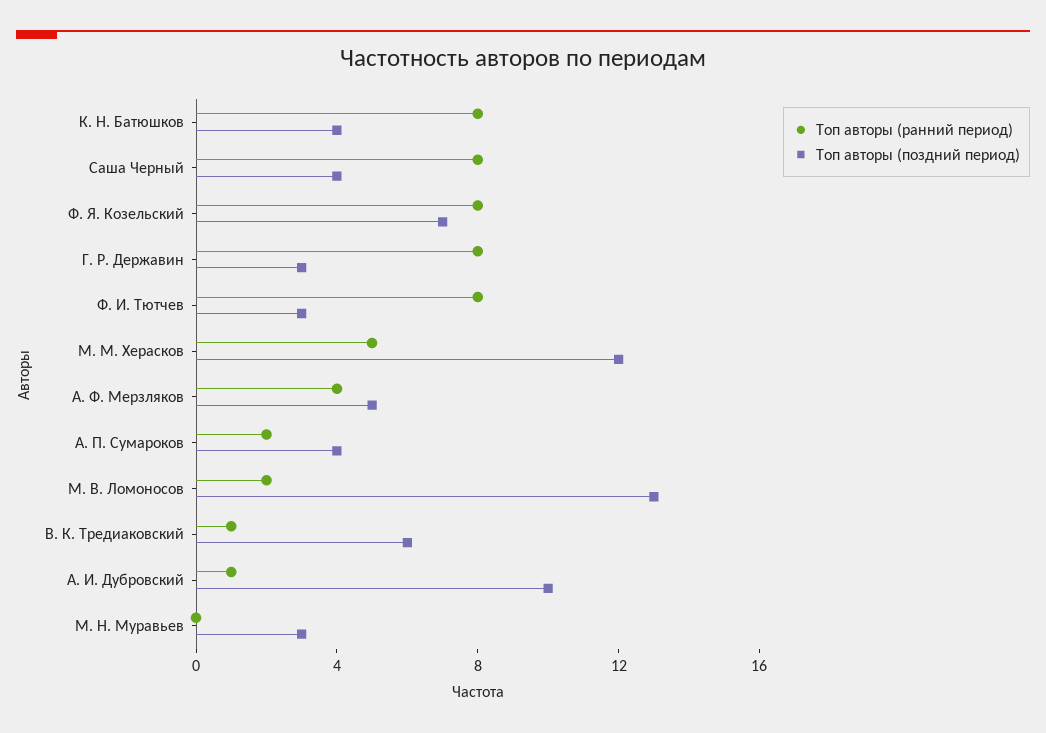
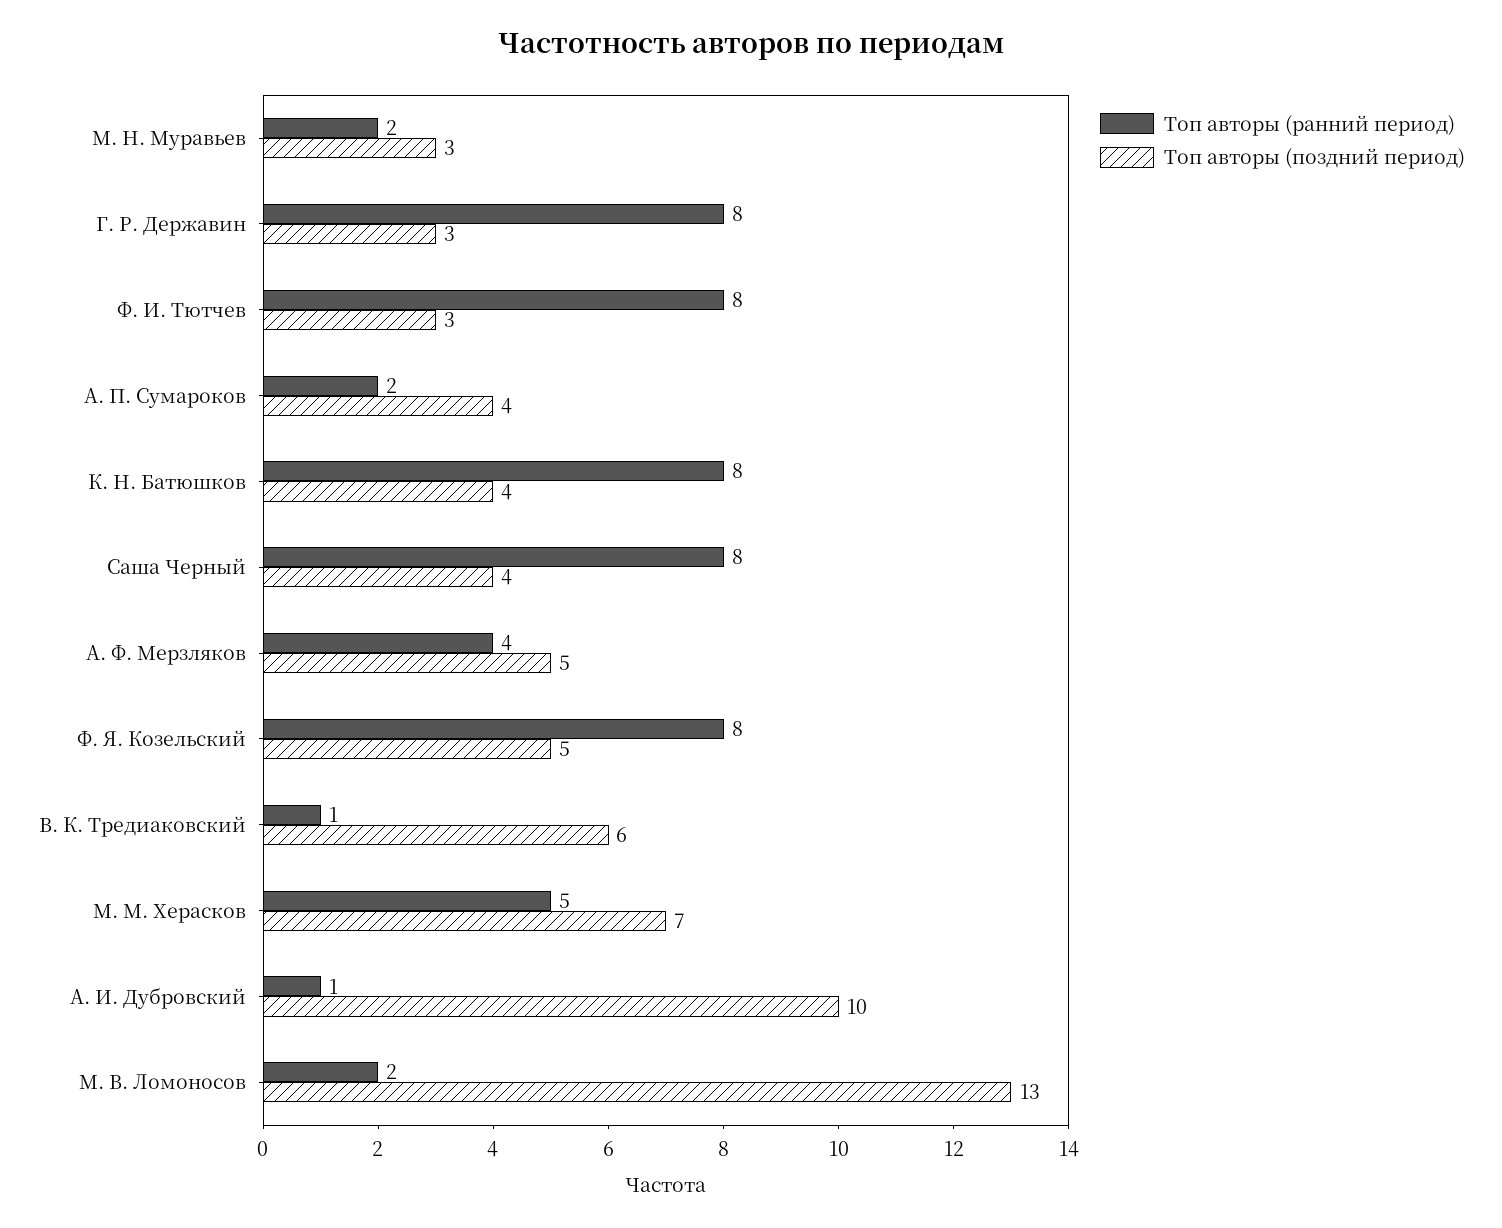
Топ авторы (поздний период), Ф. Я. Козельский: 7 -> 5
Топ авторы (поздний период), М. М. Херасков: 12 -> 7
Топ авторы (ранний период), М. Н. Муравьев: 0 -> 2

